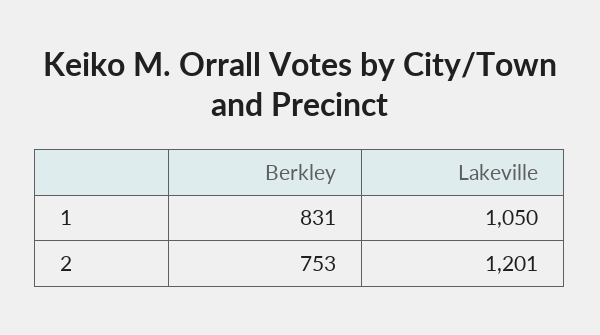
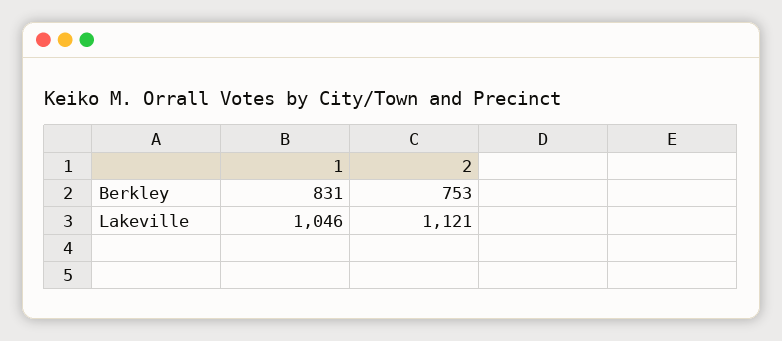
Lakeville, 1: 1050 -> 1046
Lakeville, 2: 1201 -> 1121

